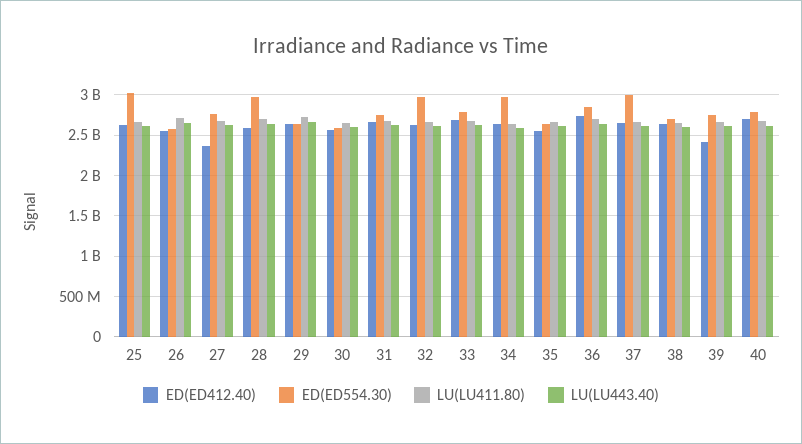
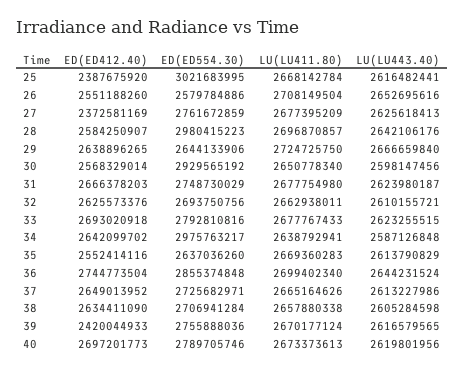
ED(ED412.40), 25: 2600000000 -> 2387675920
ED(ED554.30), 30: 2600000000 -> 2929565192
ED(ED554.30), 32: 3000000000 -> 2693750756
ED(ED554.30), 37: 3000000000 -> 2725682971

